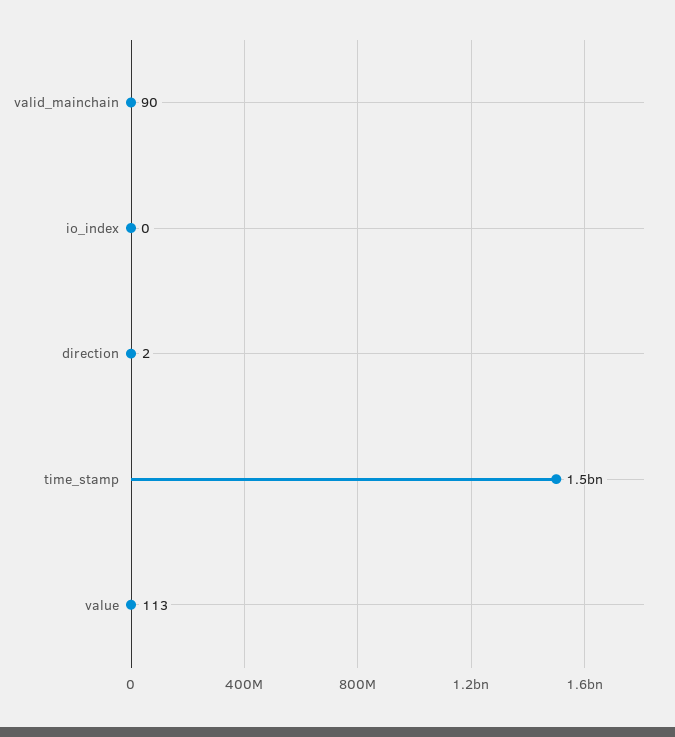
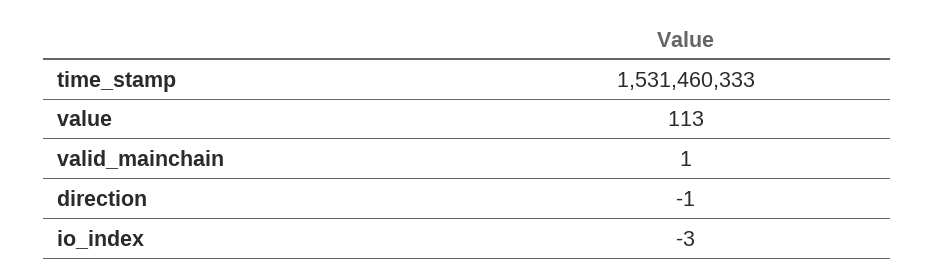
valid_mainchain: 90 -> 1
io_index: 0 -> -3
direction: 2 -> -1

